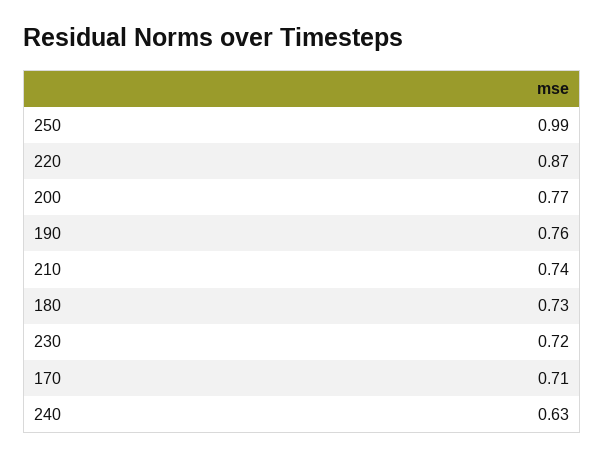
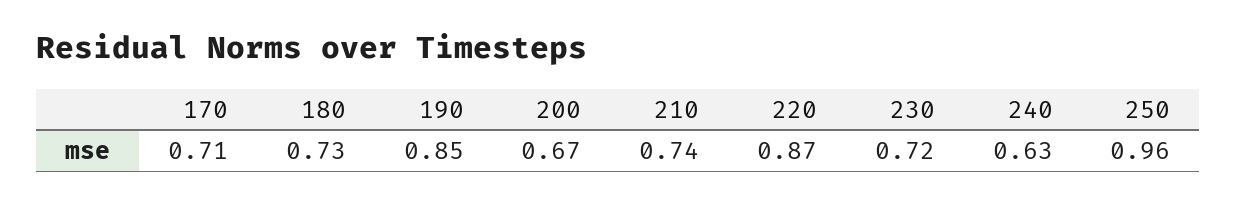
250: 0.99 -> 0.96
200: 0.77 -> 0.67
190: 0.76 -> 0.85

